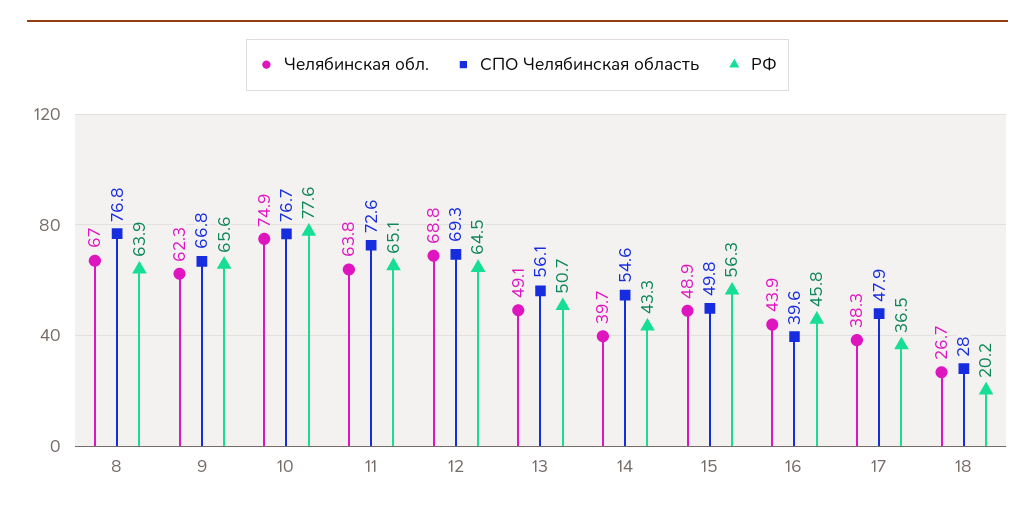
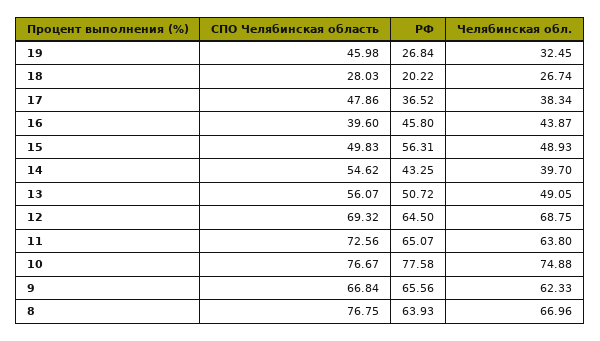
СПО Челябинская область, 19: none -> 45.98
РФ, 19: none -> 26.84
Челябинская обл., 19: none -> 32.45

